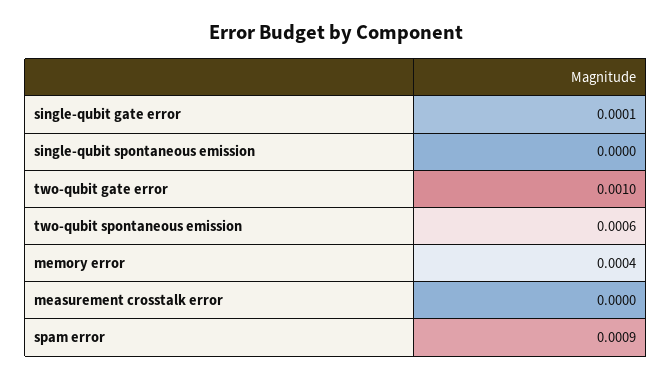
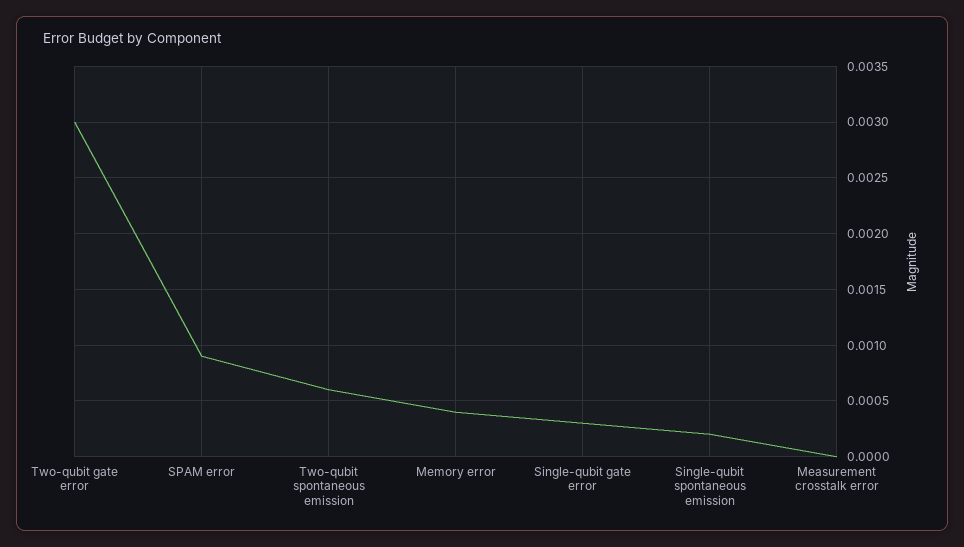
single-qubit gate error: 0.0001 -> 0.0003
single-qubit spontaneous emission: 0 -> 0.0002
two-qubit gate error: 0.001 -> 0.003

